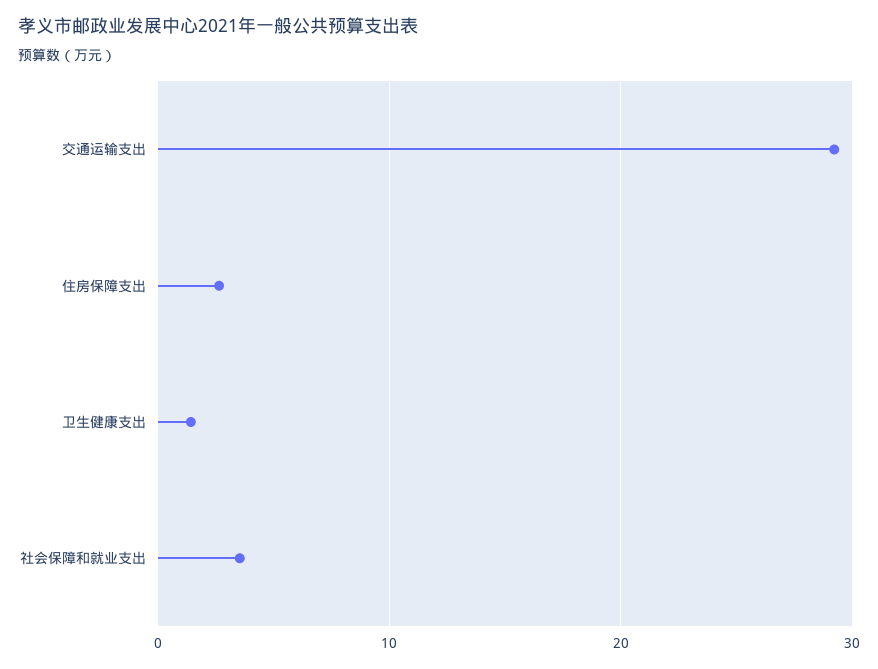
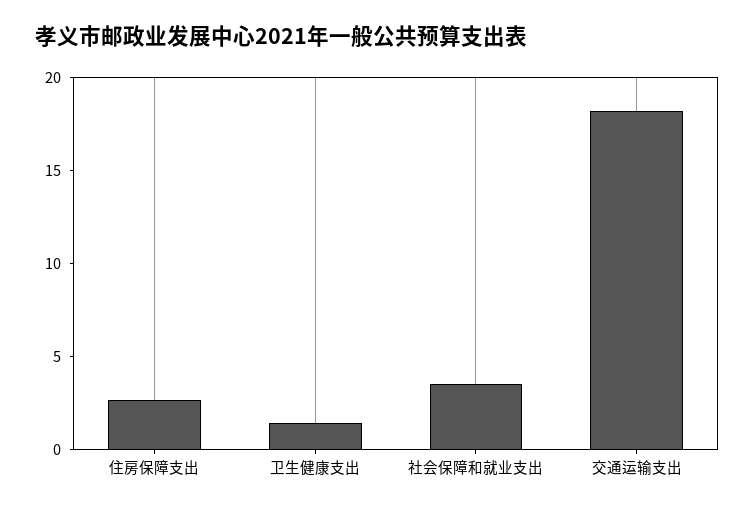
交通运输支出: 29 -> 18

